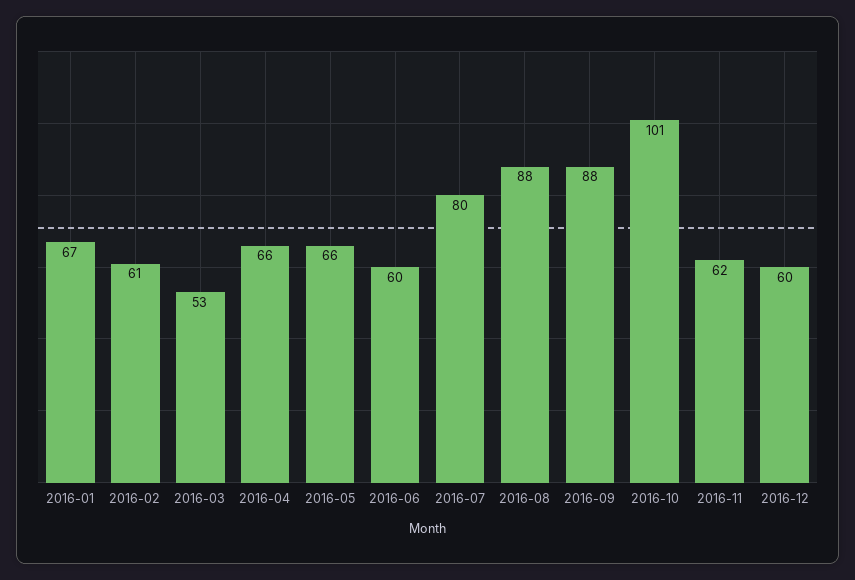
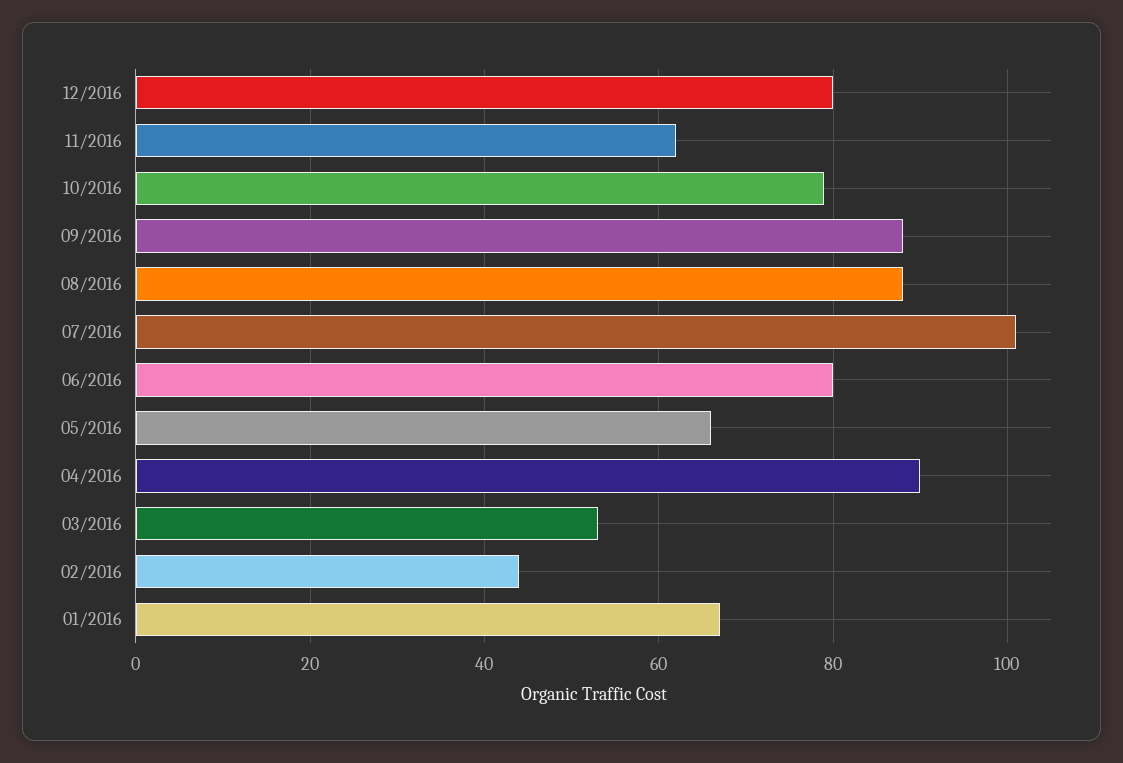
2016-02: 61 -> 45
2016-04: 66 -> 90
2016-06: 60 -> 80
2016-07: 80 -> 100
2016-10: 101 -> 80
2016-12: 60 -> 80

